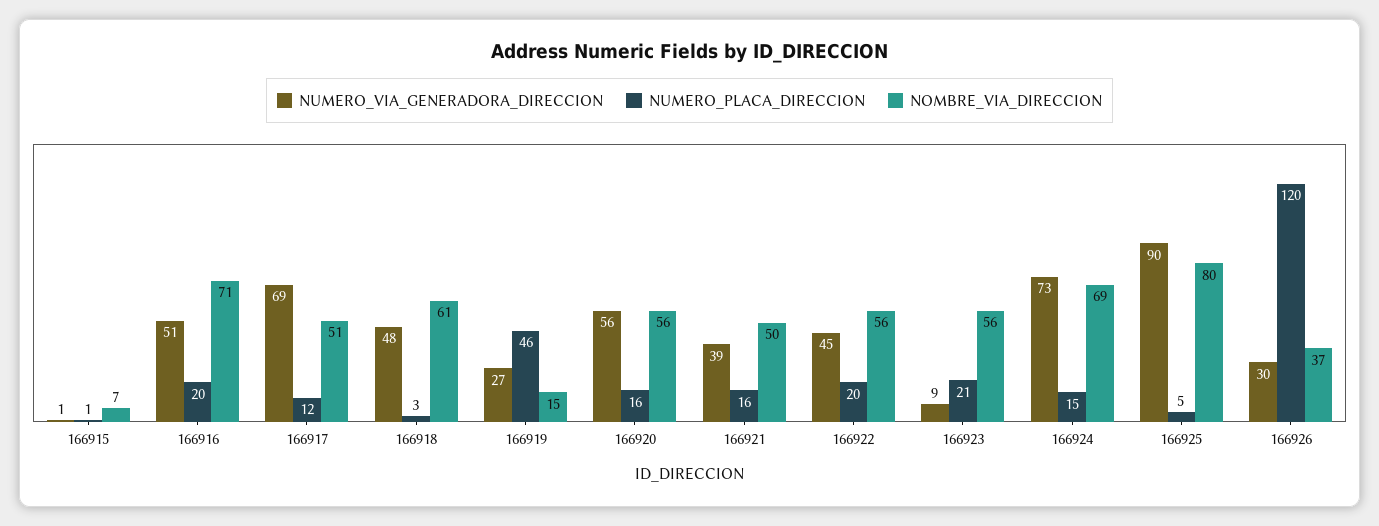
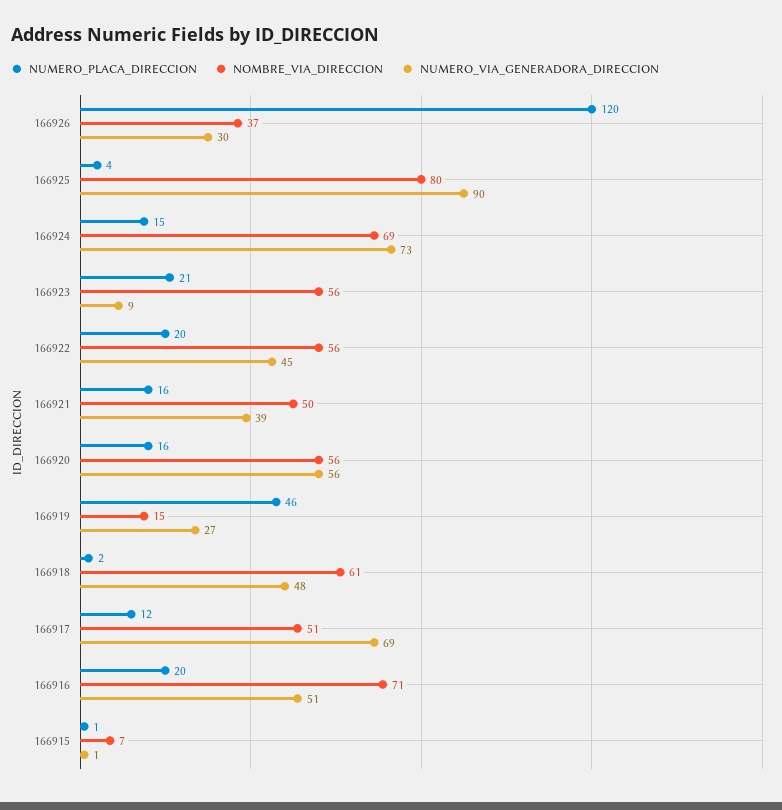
NUMERO_PLACA_DIRECCION, 166918: 3 -> 2
NUMERO_PLACA_DIRECCION, 166925: 5 -> 4

